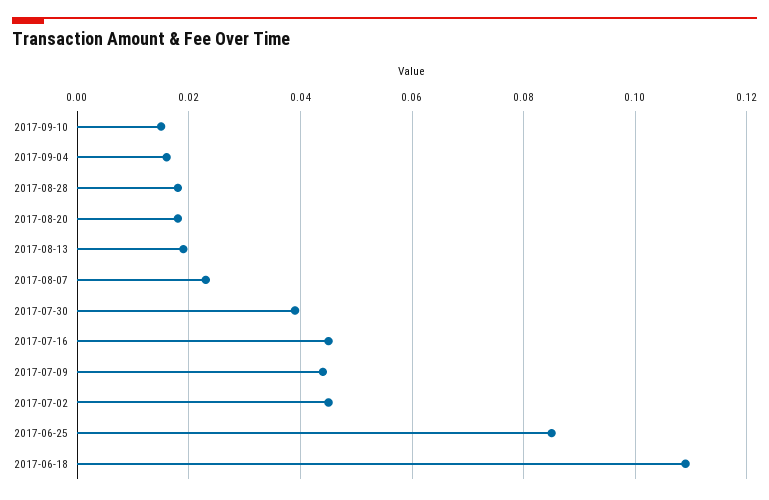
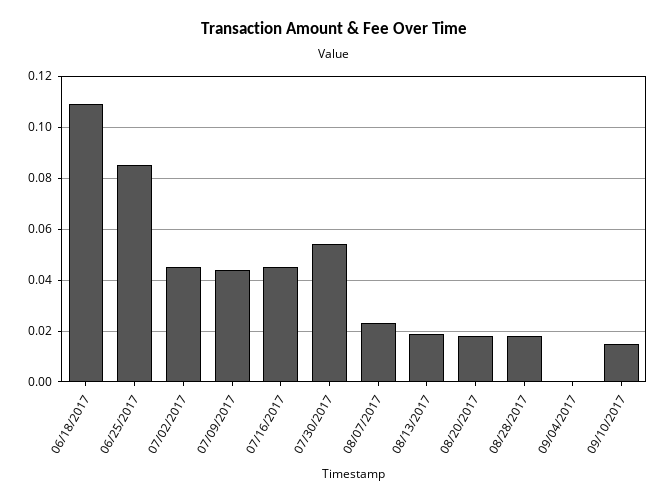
2017-09-04: 0.015 -> 0
2017-07-30: 0.04 -> 0.055

